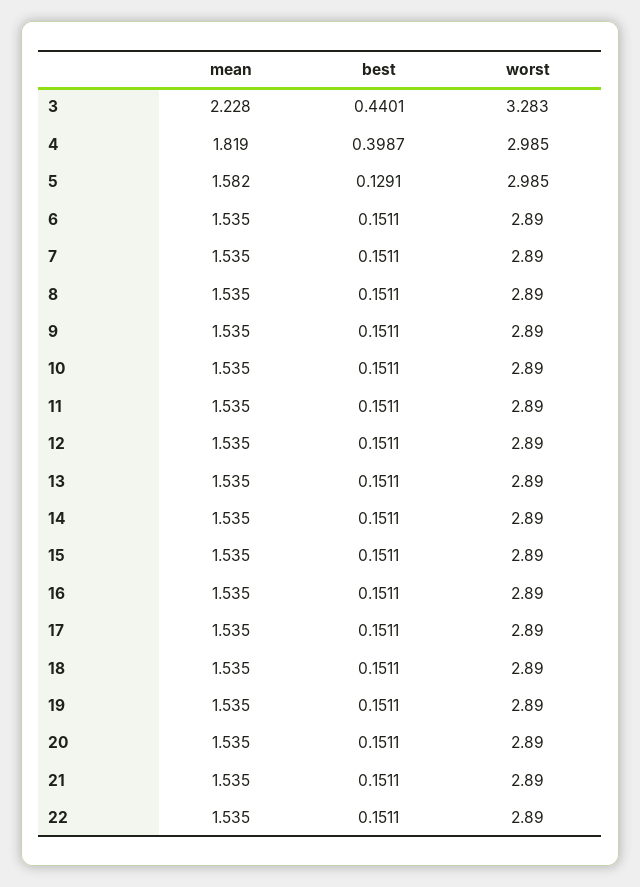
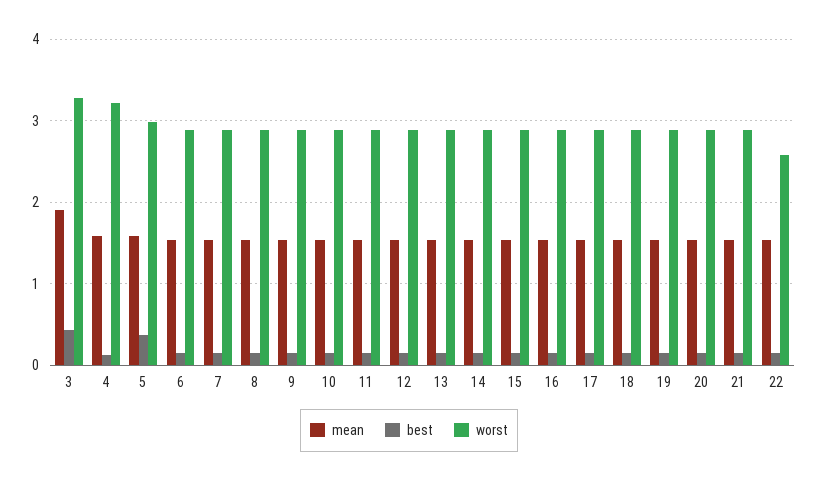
mean, 3: 2.228 -> 1.9
mean, 4: 1.819 -> 1.6
best, 4: 0.3987 -> 0.1
worst, 4: 2.985 -> 3.2
best, 5: 0.1291 -> 0.4
worst, 22: 2.89 -> 2.6

